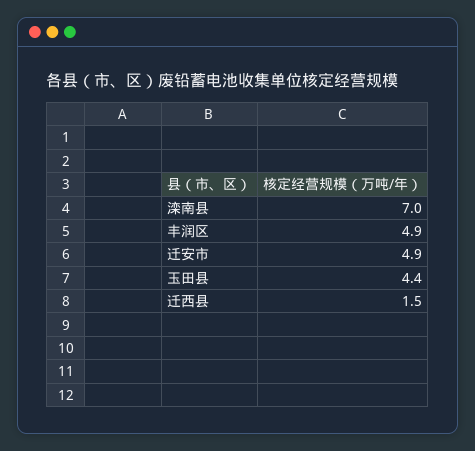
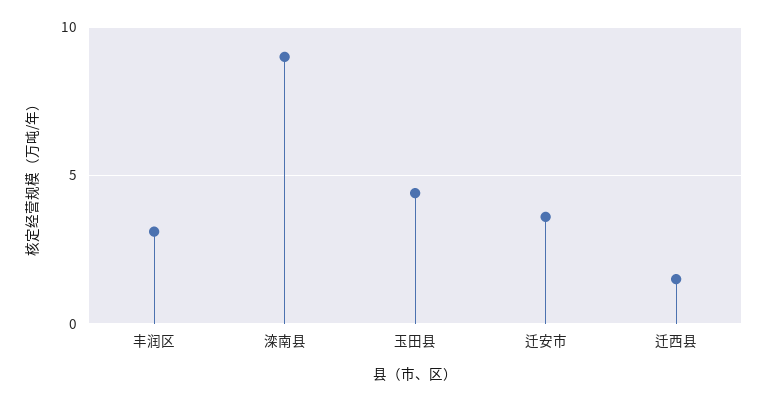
滦南县: 7 -> 9
丰润区: 4.9 -> 3
迁安市: 4.9 -> 3.5

